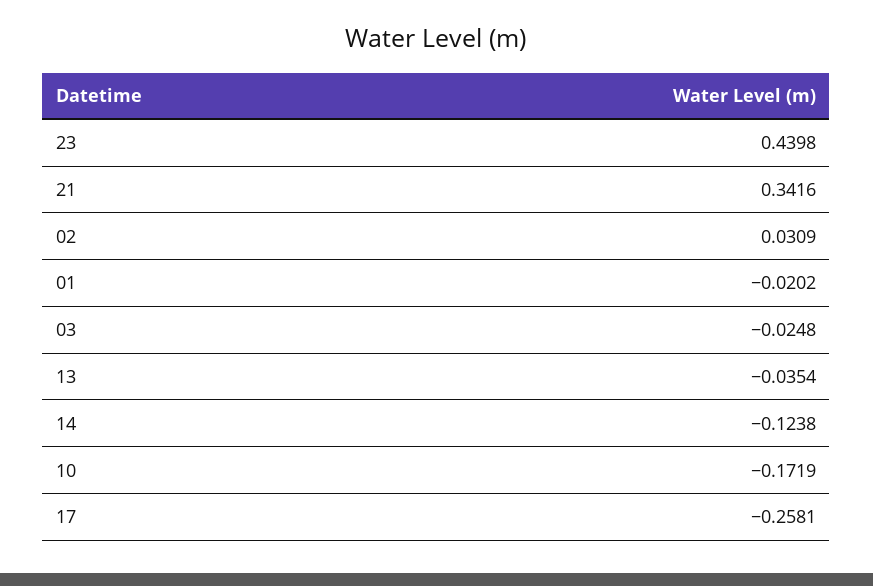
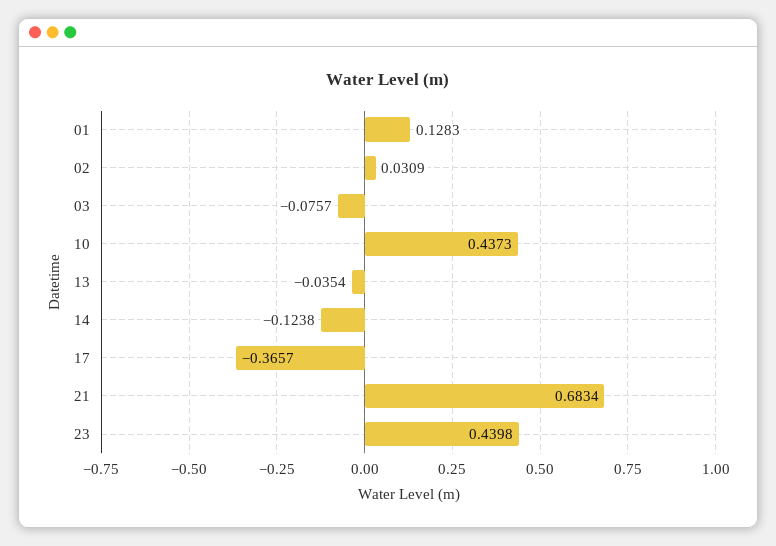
21: 0.3416 -> 0.6834
01: -0.0202 -> 0.1283
03: -0.0248 -> -0.0757
10: -0.1719 -> 0.4373
17: -0.2581 -> -0.3657

